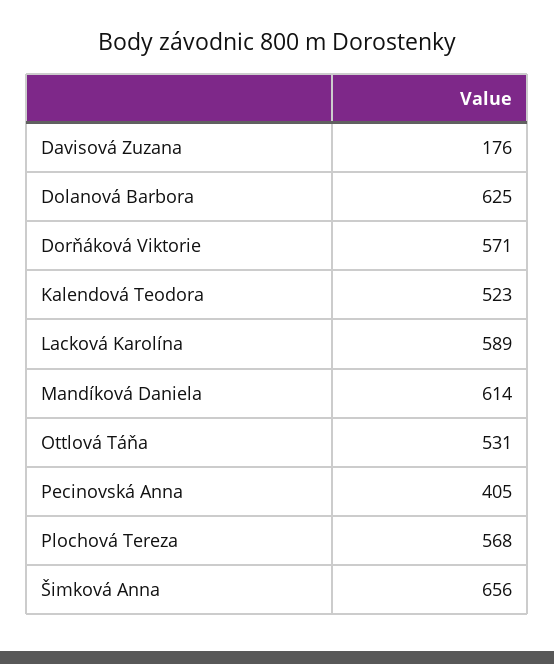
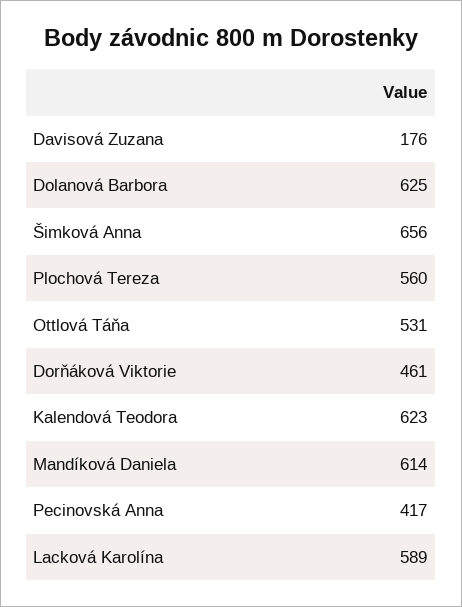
Dorňáková Viktorie: 571 -> 461
Kalendová Teodora: 523 -> 623
Pecinovská Anna: 405 -> 417
Plochová Tereza: 568 -> 560

